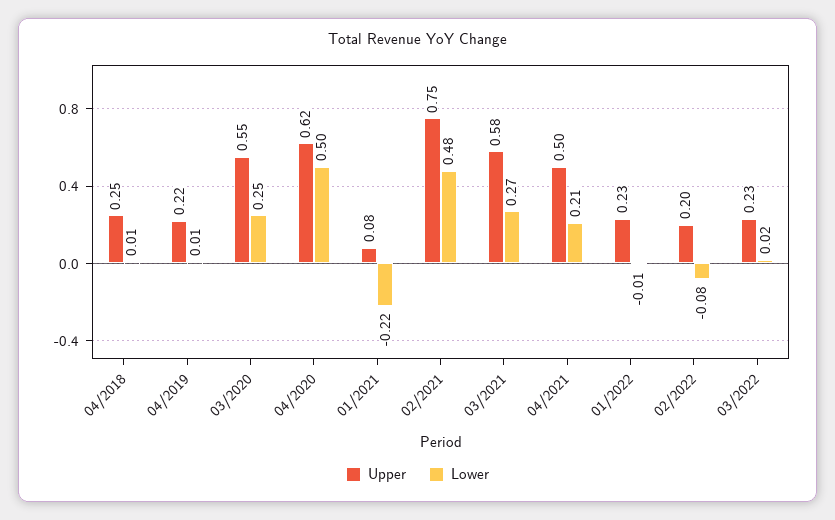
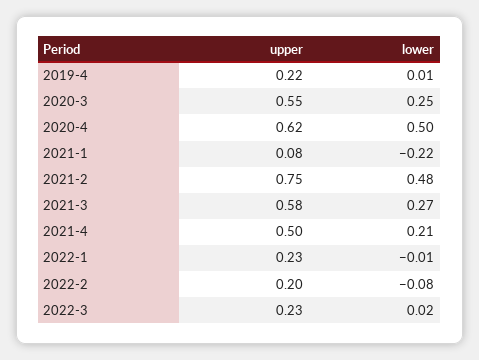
Upper, 04/2018: 0.25 -> none
Lower, 04/2018: 0.01 -> none

